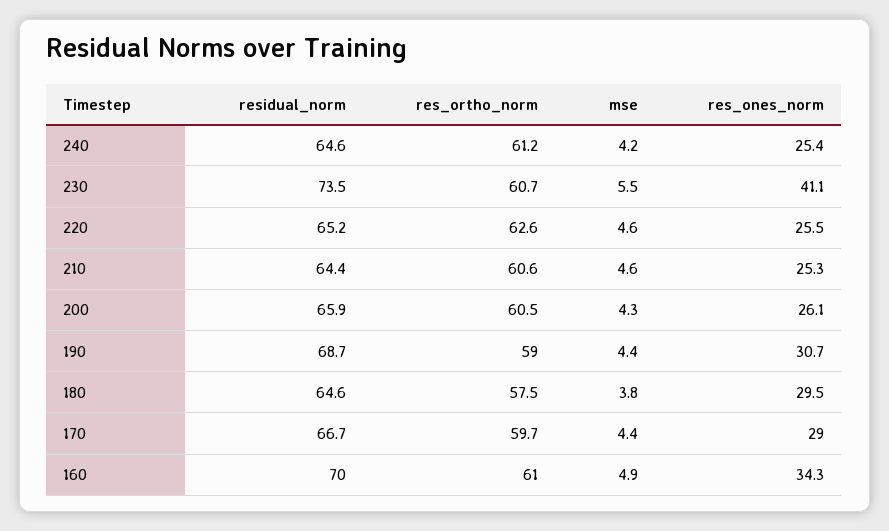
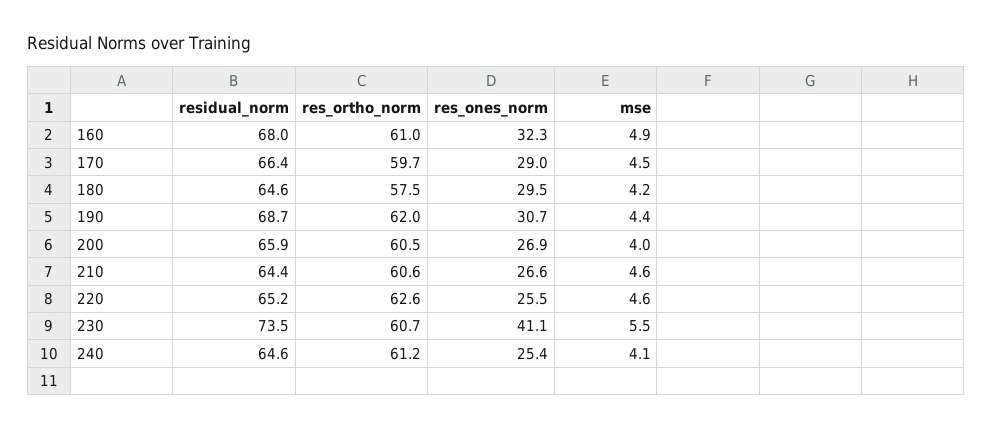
mse, 240: 4.2 -> 4.1
res_ones_norm, 210: 25.3 -> 26.6
mse, 200: 4.3 -> 4
res_ones_norm, 200: 26.1 -> 26.9
res_ortho_norm, 190: 59 -> 62
mse, 180: 3.8 -> 4.2
residual_norm, 170: 66.7 -> 66.4
mse, 170: 4.4 -> 4.5
residual_norm, 160: 70 -> 68
res_ones_norm, 160: 34.3 -> 32.3

